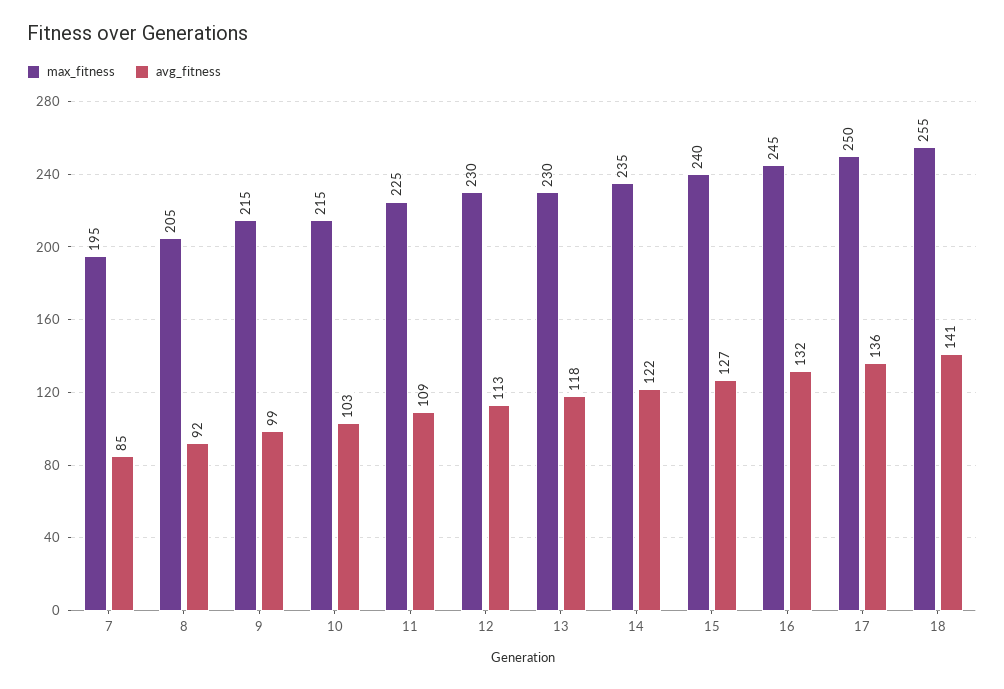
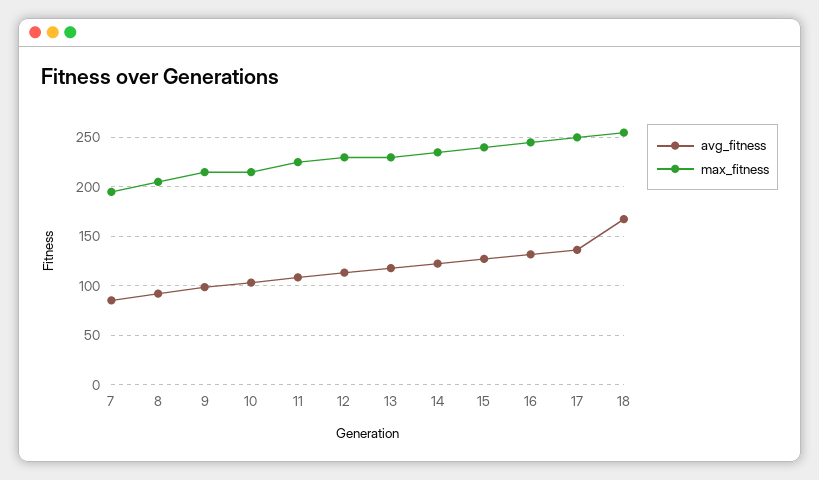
avg_fitness, 18: 141 -> 170

